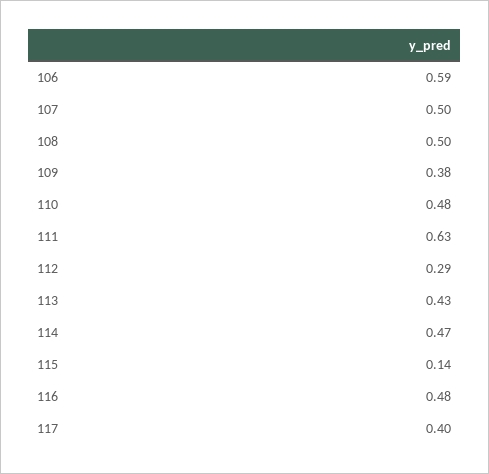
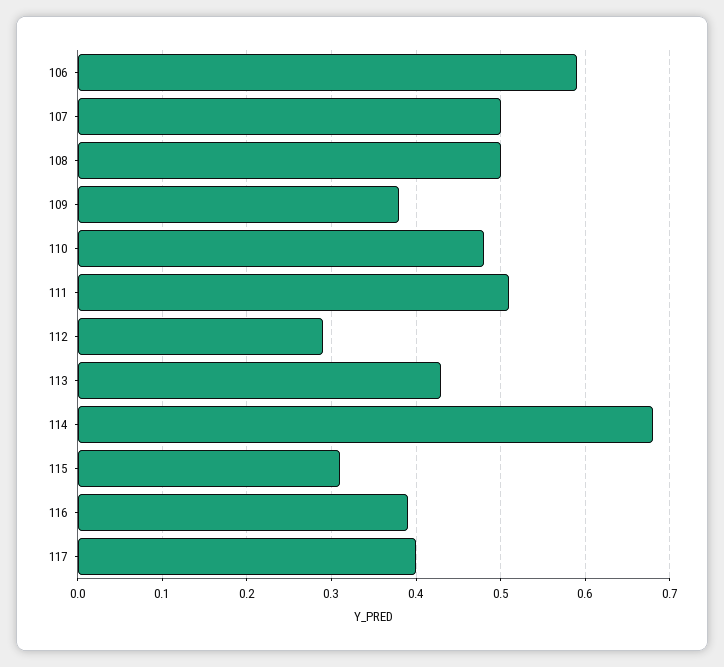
111: 0.63 -> 0.51
114: 0.47 -> 0.68
115: 0.14 -> 0.31
116: 0.48 -> 0.39

